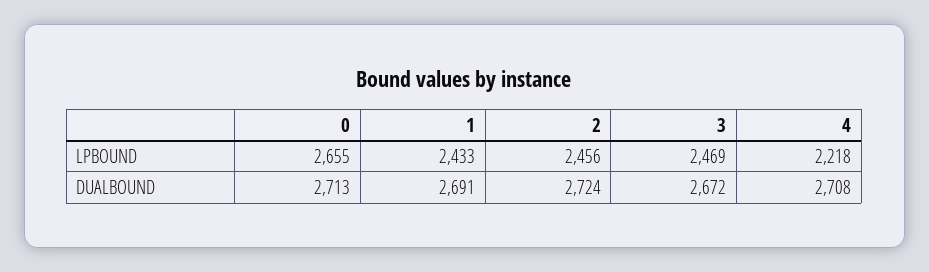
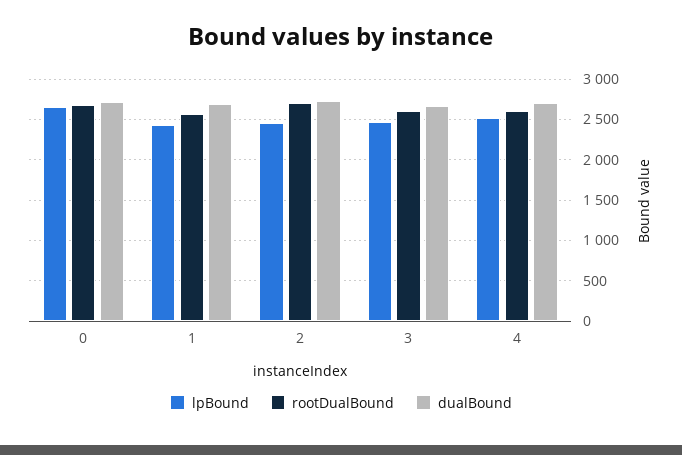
LPBOUND, 4: 2218 -> 2500
rootDualBound, 0: none -> 2700
rootDualBound, 1: none -> 2600
rootDualBound, 2: none -> 2700
rootDualBound, 3: none -> 2600
rootDualBound, 4: none -> 2600

